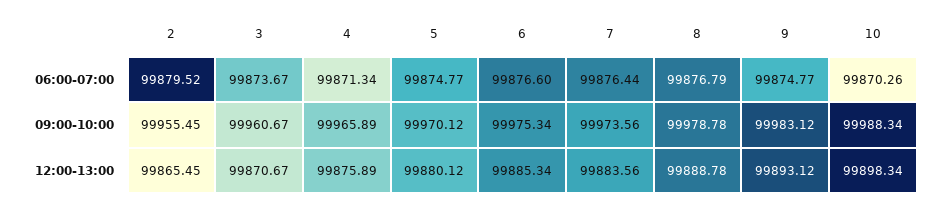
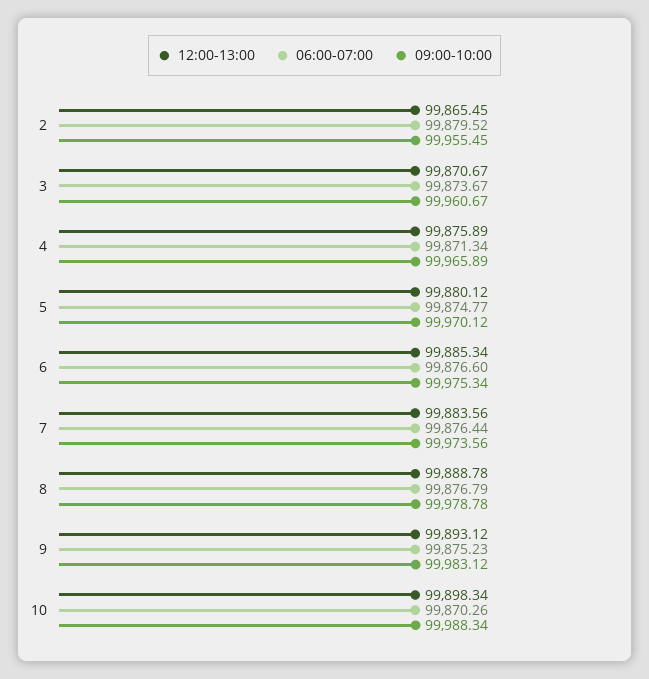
06:00-07:00, 9: 99874.77 -> 99875.23

